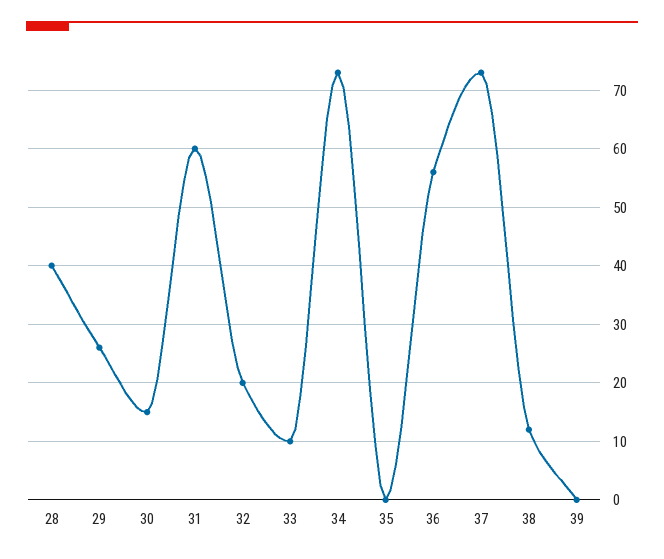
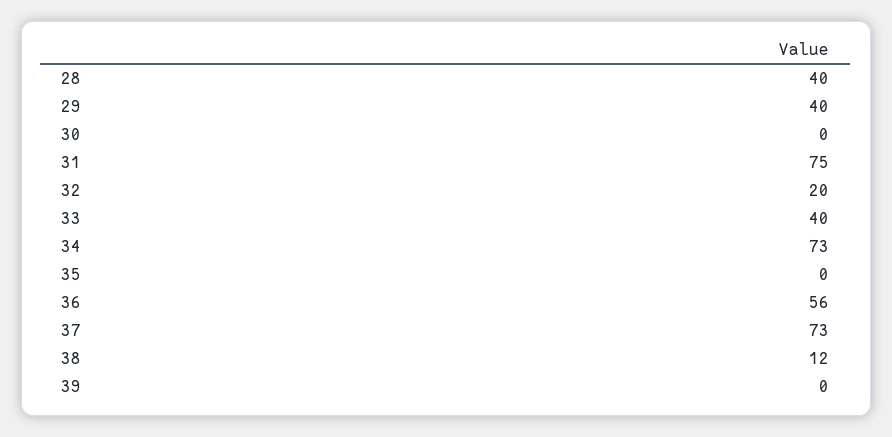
29: 25 -> 40
30: 15 -> 0
31: 60 -> 75
33: 10 -> 40

